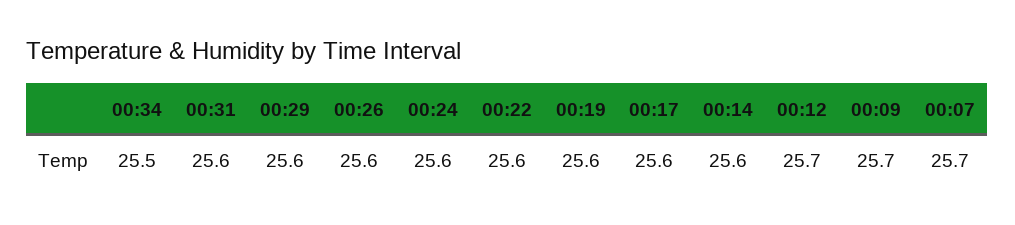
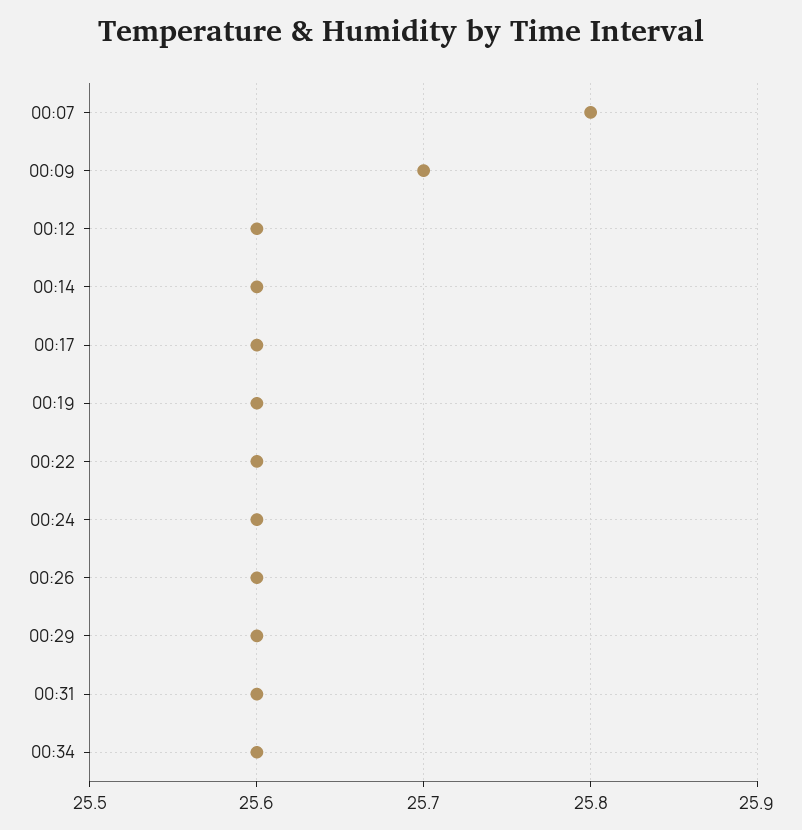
00:34: 25.5 -> 25.6
00:12: 25.7 -> 25.6
00:07: 25.7 -> 25.8

